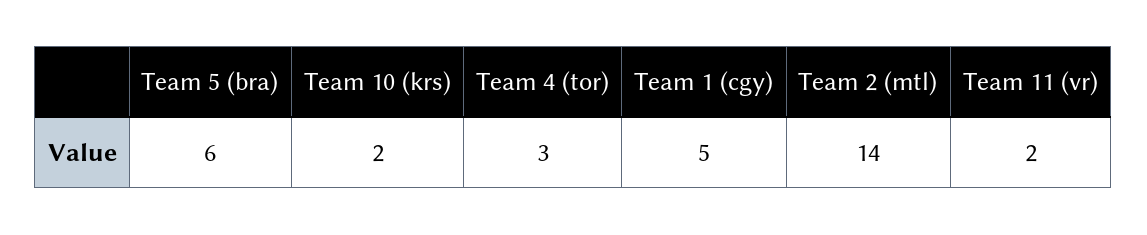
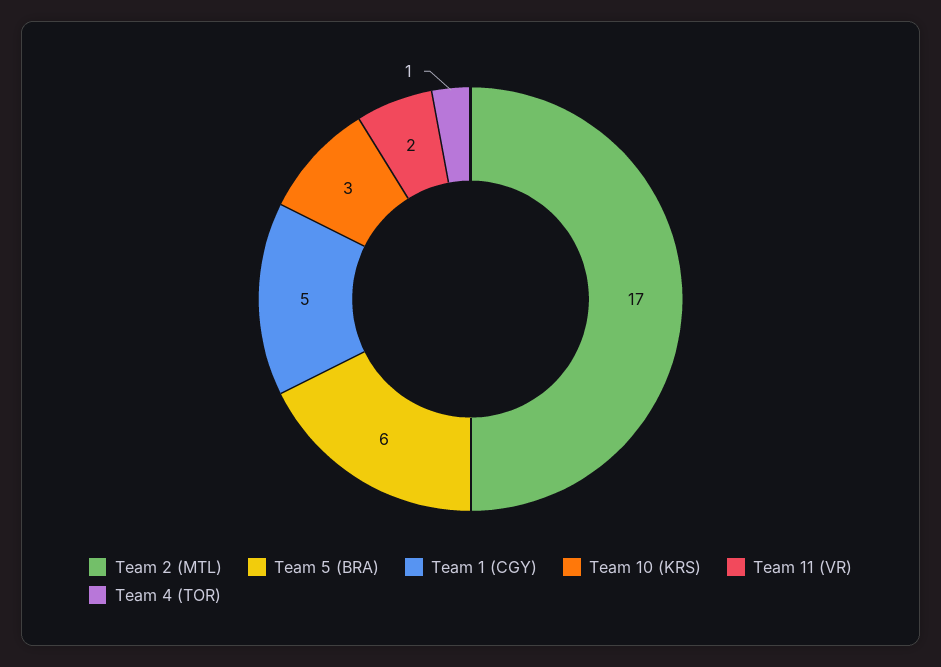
Team 10 (krs): 2 -> 3
Team 4 (tor): 3 -> 1
Team 2 (mtl): 14 -> 17

